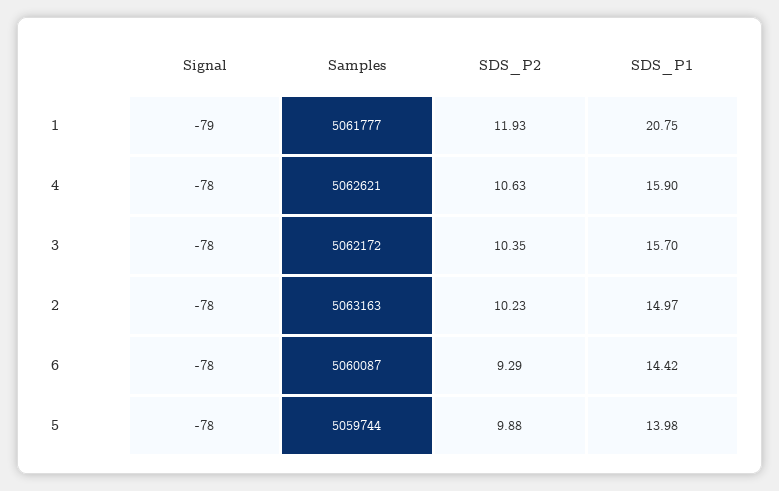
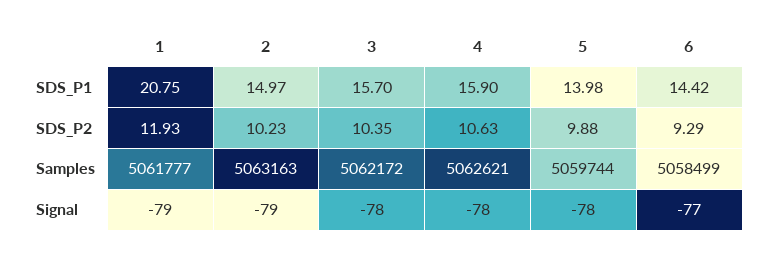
Signal, 2: -78 -> -79
Signal, 6: -78 -> -77
Samples, 6: 5060087 -> 5058499

